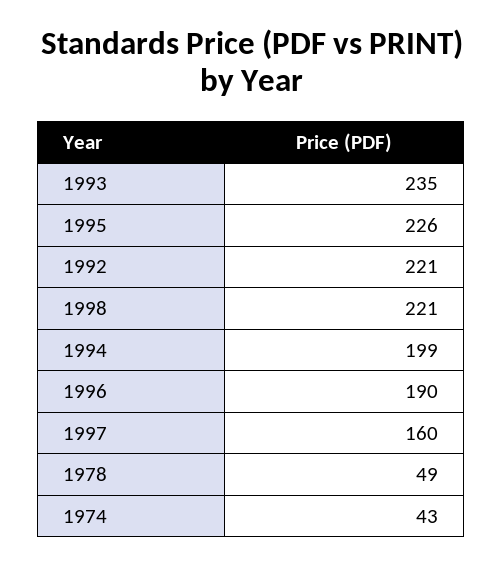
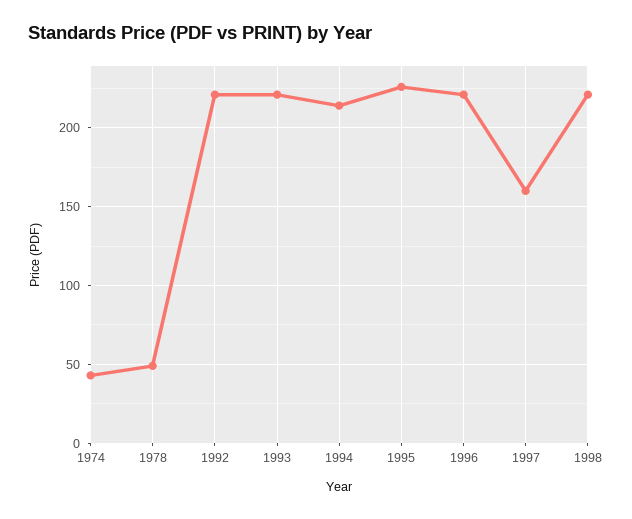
1993: 235 -> 220
1994: 199 -> 215
1996: 190 -> 220

